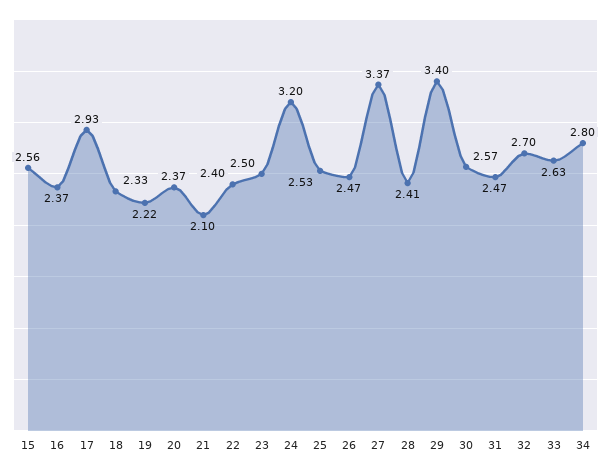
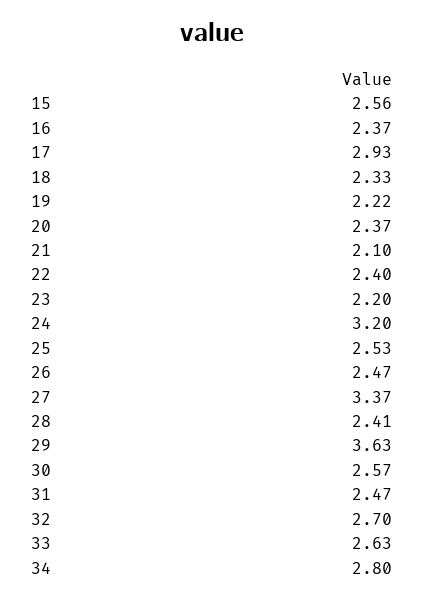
23: 2.5 -> 2.2
29: 3.4 -> 3.63

